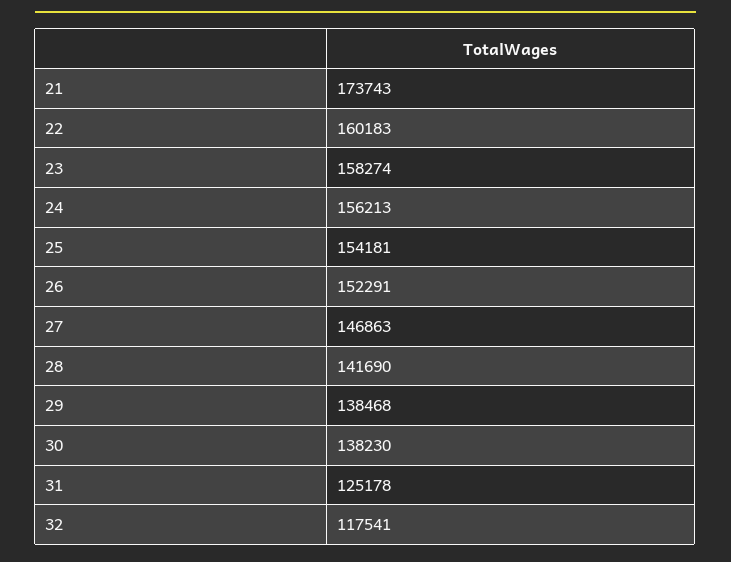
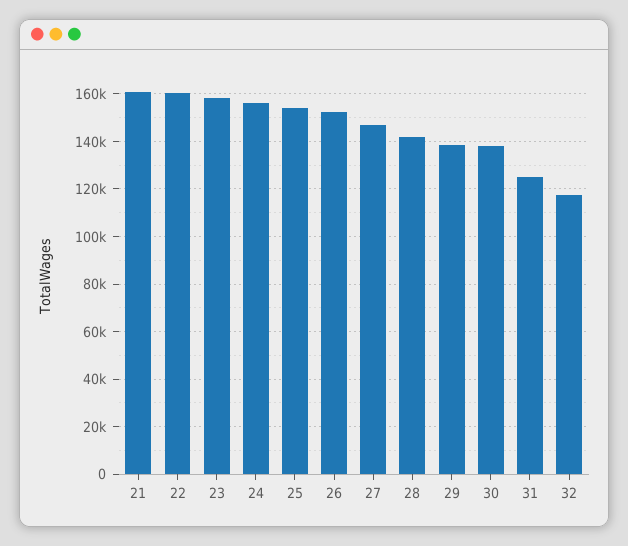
21: 173743 -> 160000

